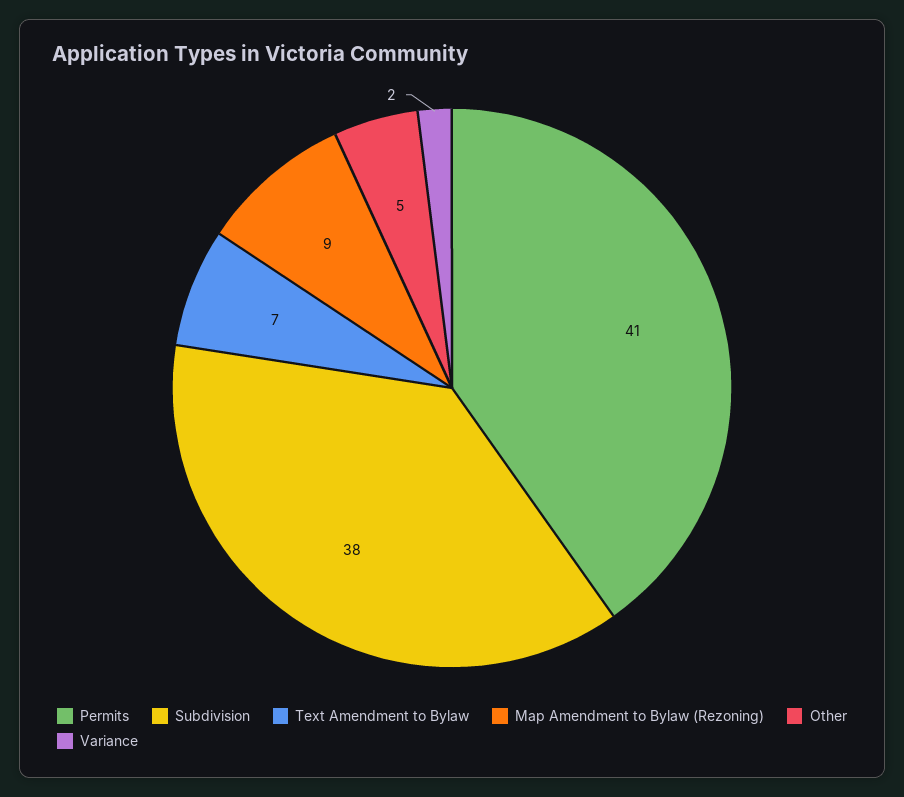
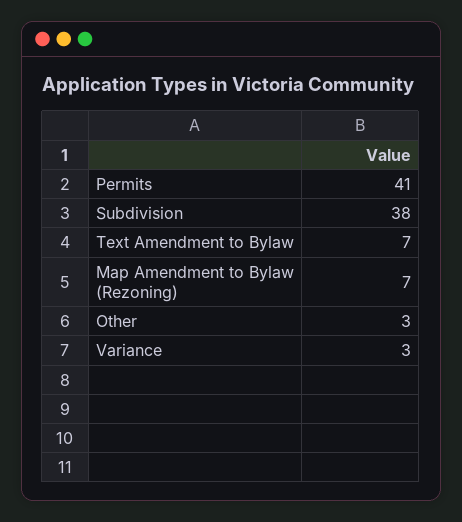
Map Amendment to Bylaw (Rezoning): 9 -> 7
Other: 5 -> 3
Variance: 2 -> 3

